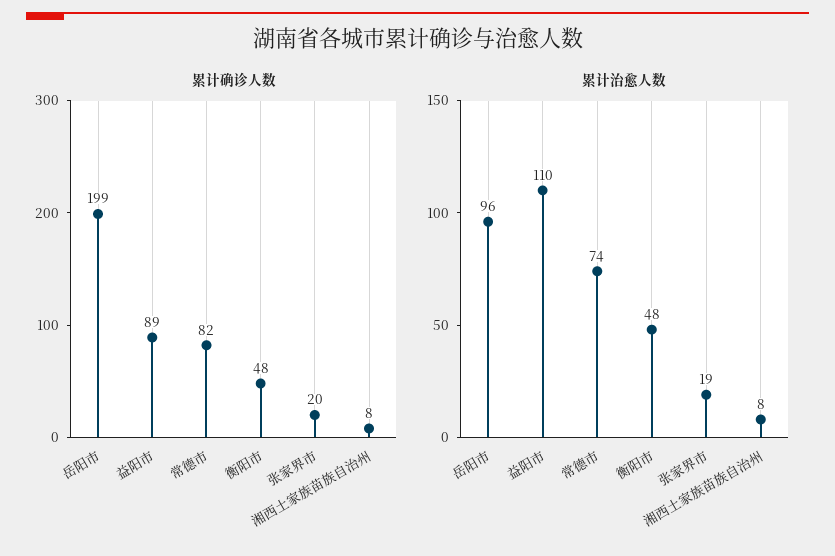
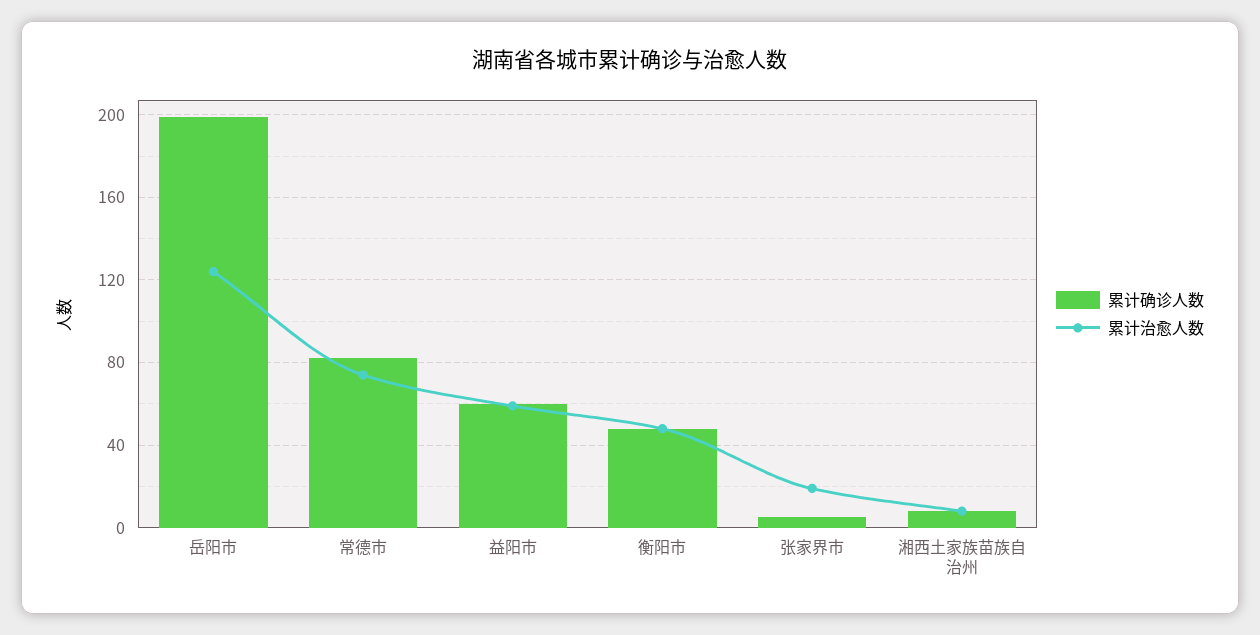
累计确诊人数, 益阳市: 89 -> 60
累计确诊人数, 张家界市: 20 -> 5
累计治愈人数, 岳阳市: 96 -> 125
累计治愈人数, 益阳市: 110 -> 60

